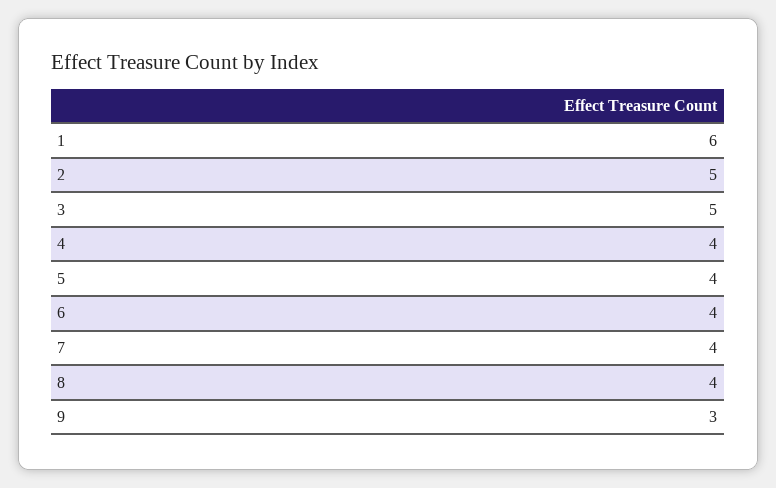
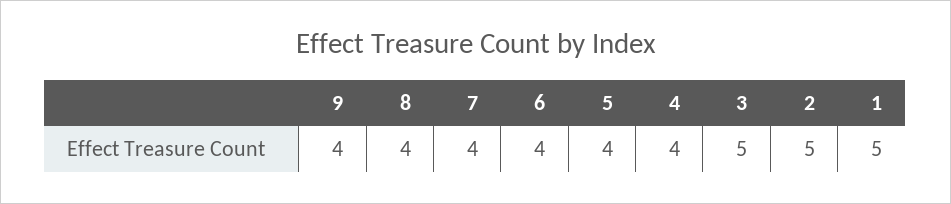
1: 6 -> 5
9: 3 -> 4

